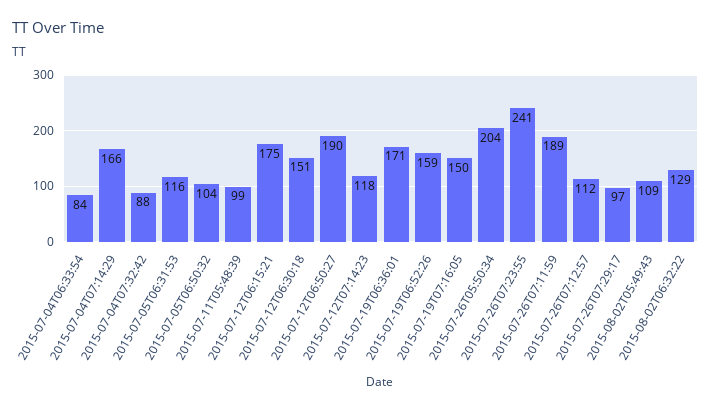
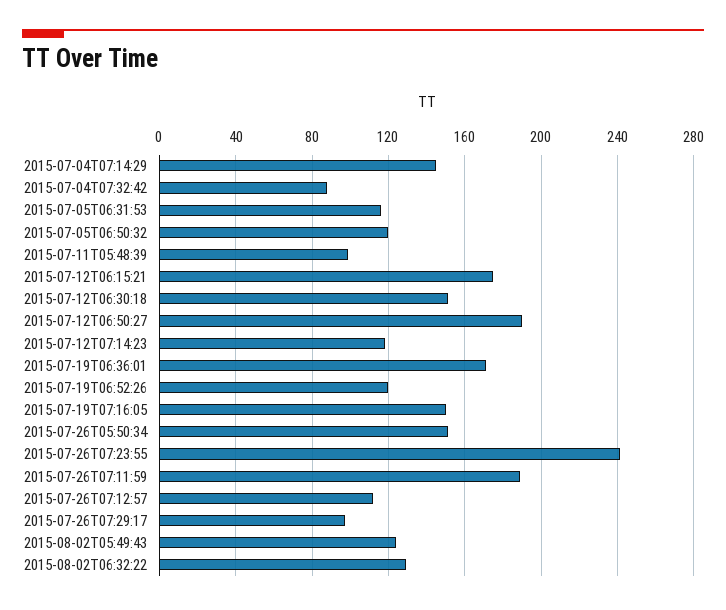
2015-07-04T06:33:54: 84 -> none
2015-07-04T07:14:29: 166 -> 145
2015-07-05T06:50:32: 104 -> 120
2015-07-19T06:52:26: 159 -> 120
2015-07-26T05:50:34: 204 -> 150
2015-08-02T05:49:43: 109 -> 125

